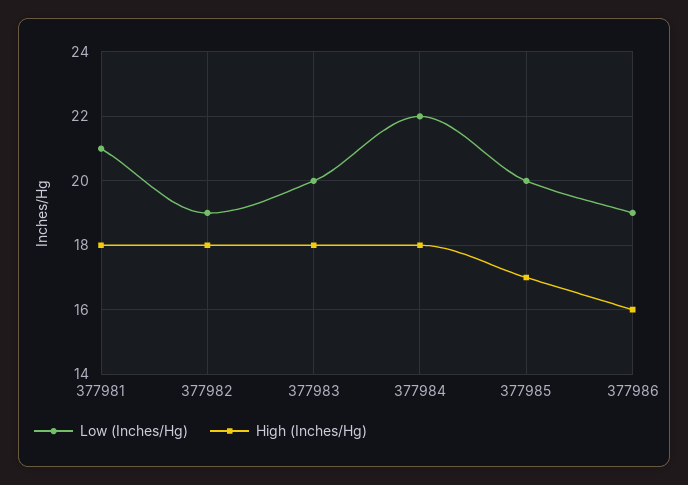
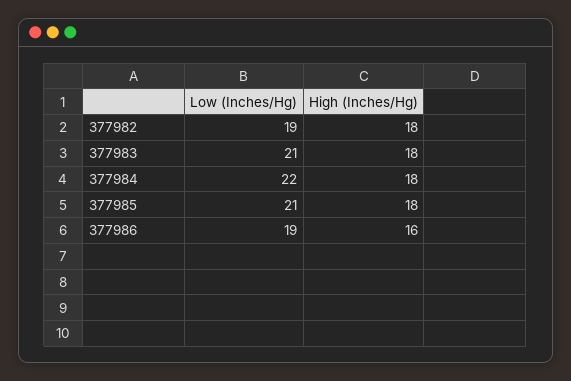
Low (Inches/Hg), 377981: 21 -> none
High (Inches/Hg), 377981: 18 -> none
Low (Inches/Hg), 377983: 20 -> 21
Low (Inches/Hg), 377985: 20 -> 21
High (Inches/Hg), 377985: 17 -> 18

